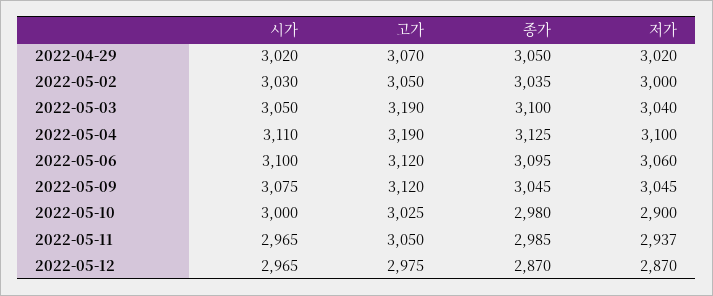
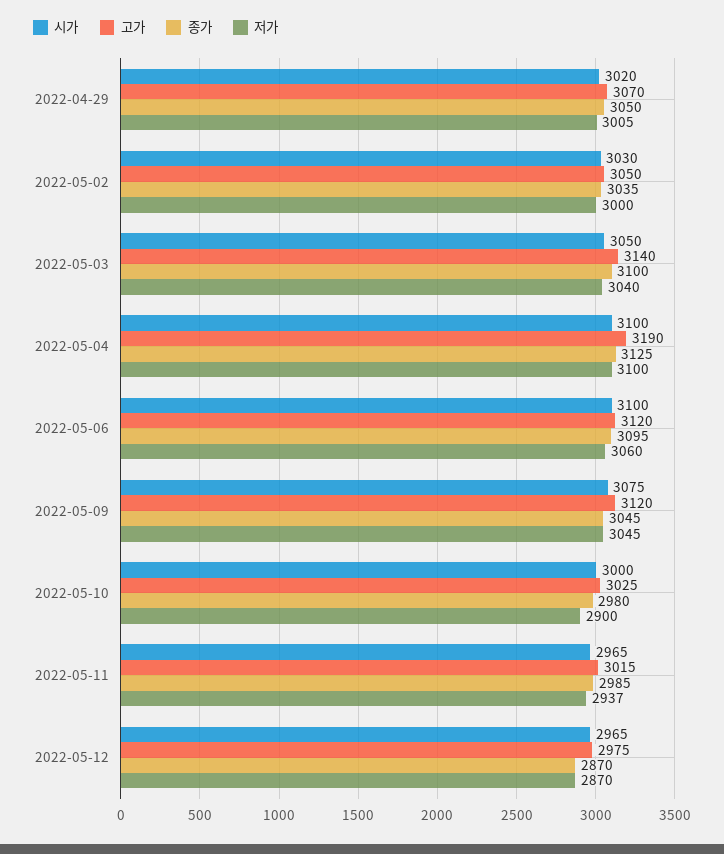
저가, 2022-04-29: 3020 -> 3005
고가, 2022-05-03: 3190 -> 3140
시가, 2022-05-04: 3110 -> 3100
고가, 2022-05-11: 3050 -> 3015

